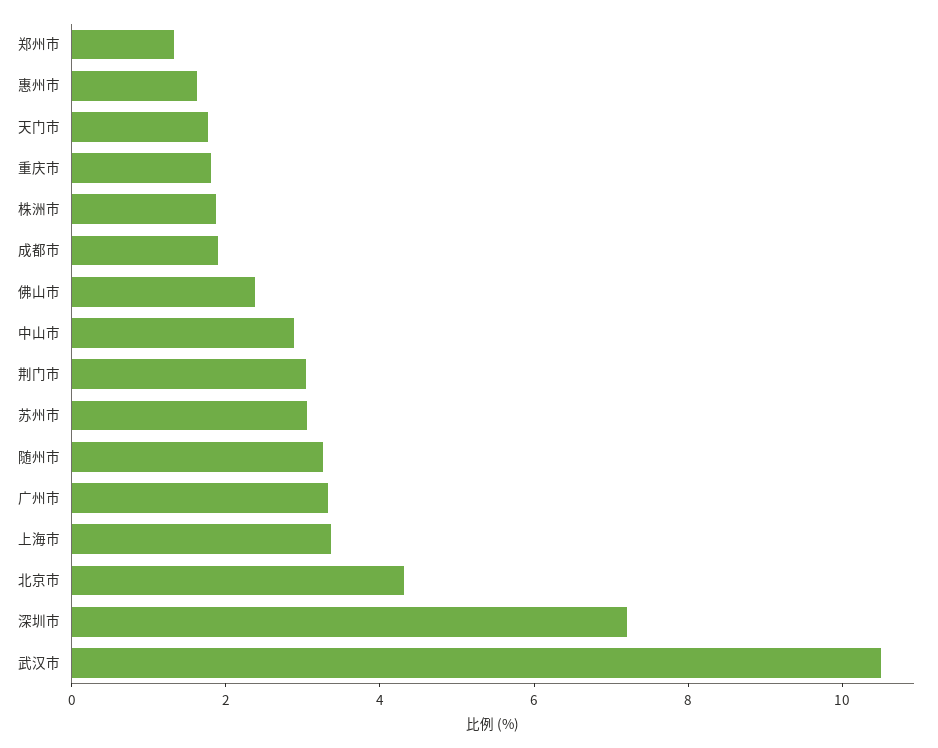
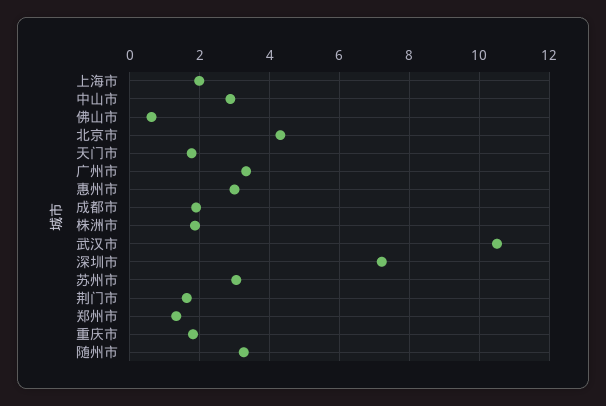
惠州市: 1.5 -> 3
佛山市: 2.5 -> 0.6
荆门市: 3 -> 1.6
上海市: 3.5 -> 2

